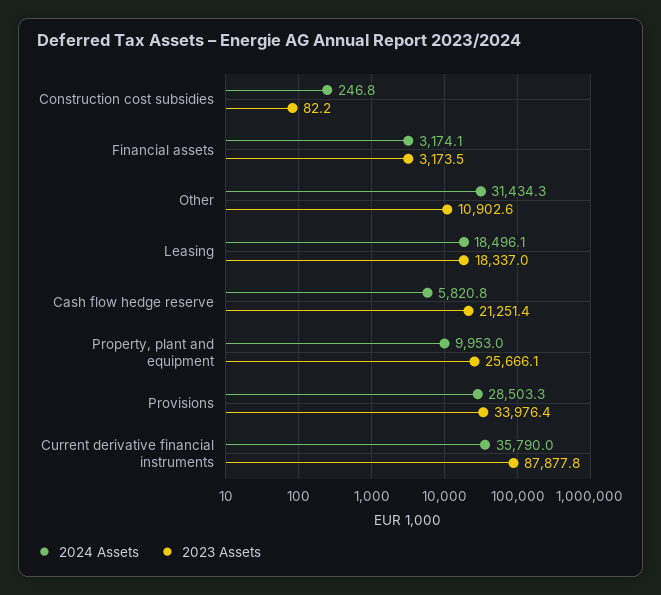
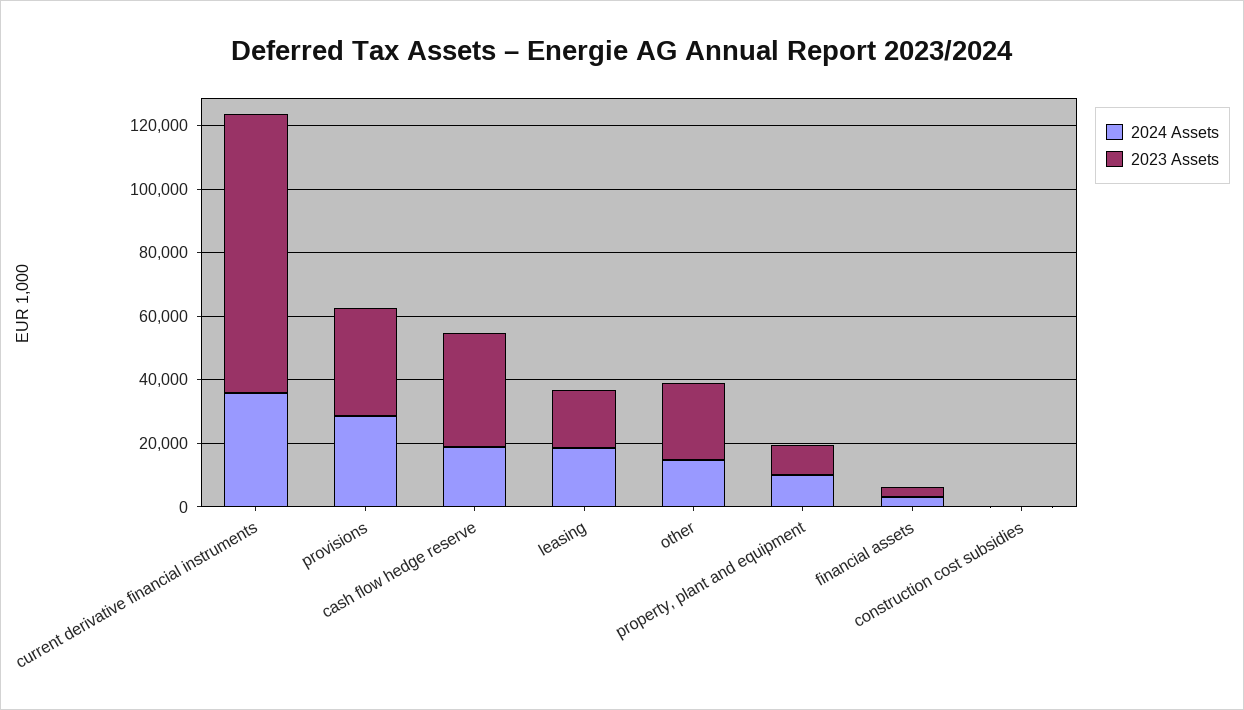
2024 Assets, Other: 31434.3 -> 15000
2023 Assets, Other: 10902.6 -> 25000
2024 Assets, Cash flow hedge reserve: 5820.8 -> 20000
2023 Assets, Cash flow hedge reserve: 21251.4 -> 35000
2023 Assets, Property, plant and equipment: 25666.1 -> 10000

